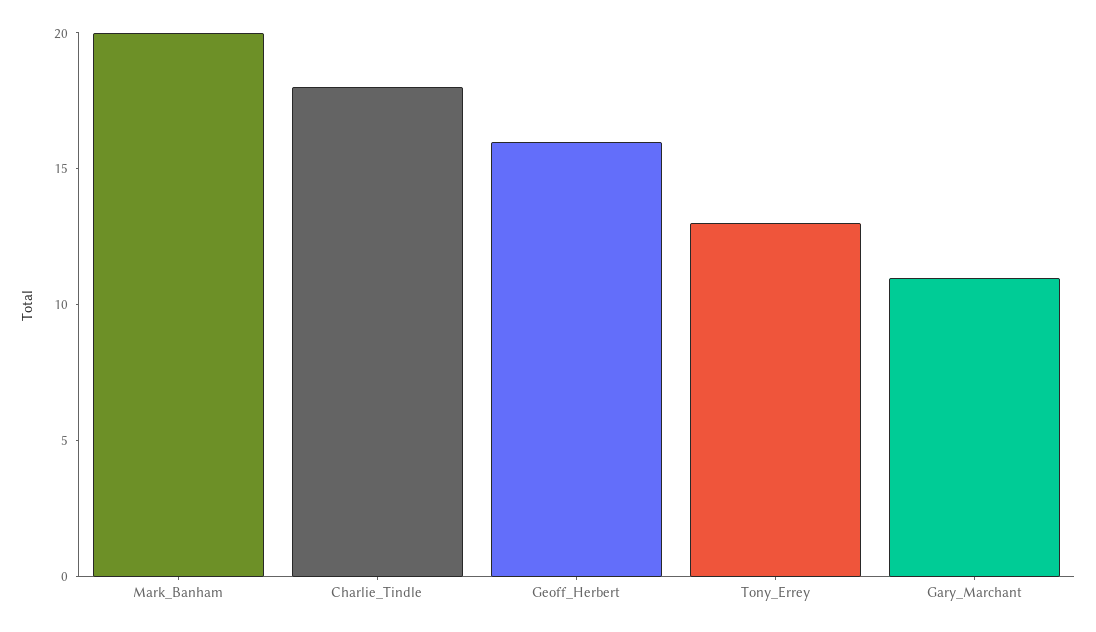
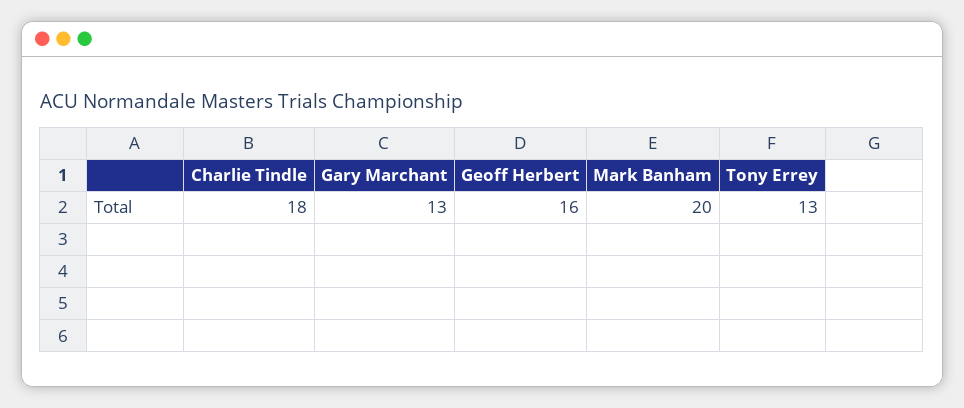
Gary_Marchant: 11 -> 13

